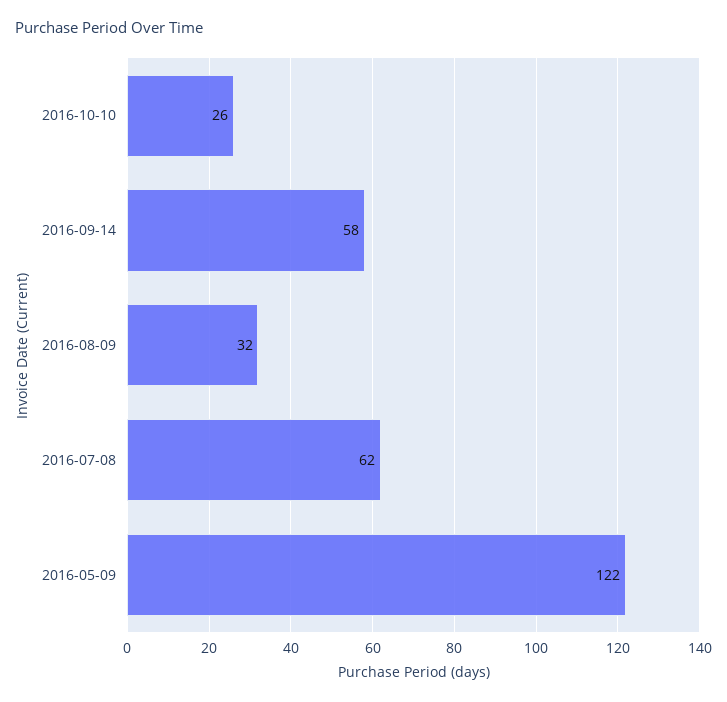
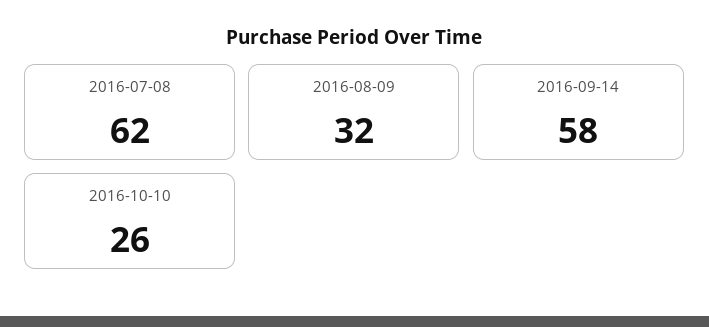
2016-05-09: 122 -> none

